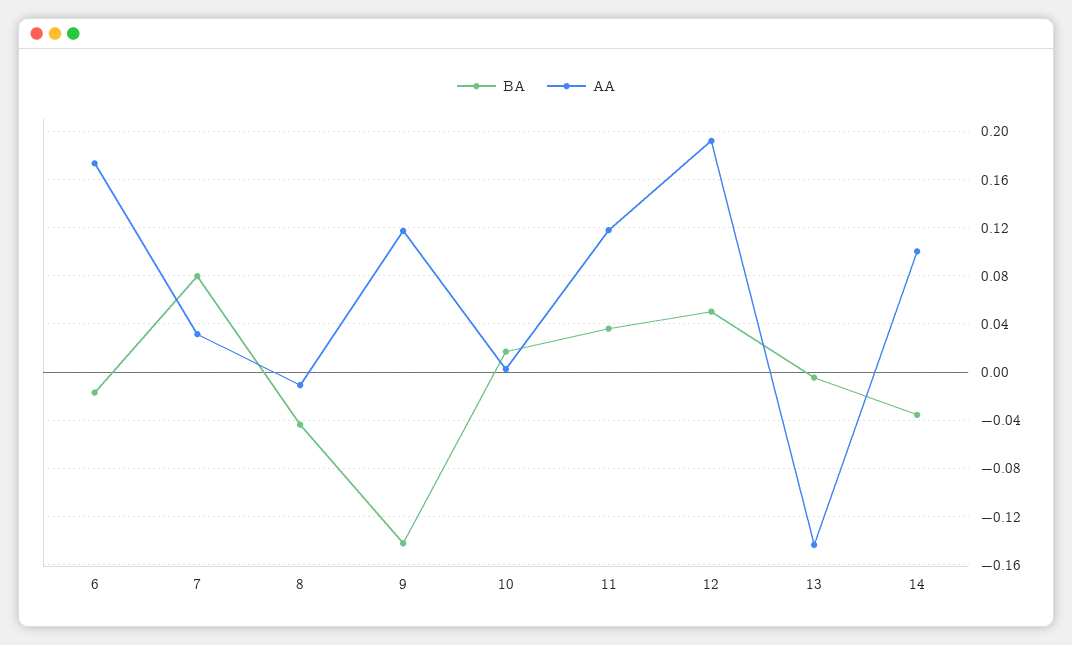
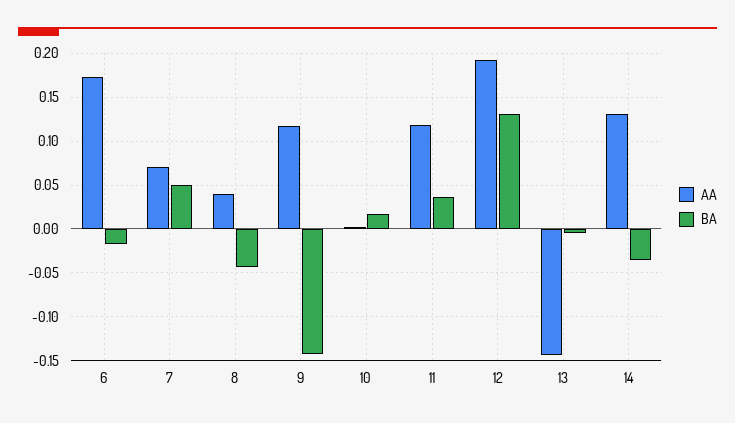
BA, 7: 0.08 -> 0.05
AA, 7: 0.03 -> 0.07
AA, 8: -0.01 -> 0.04
BA, 12: 0.05 -> 0.13
AA, 14: 0.1 -> 0.13

